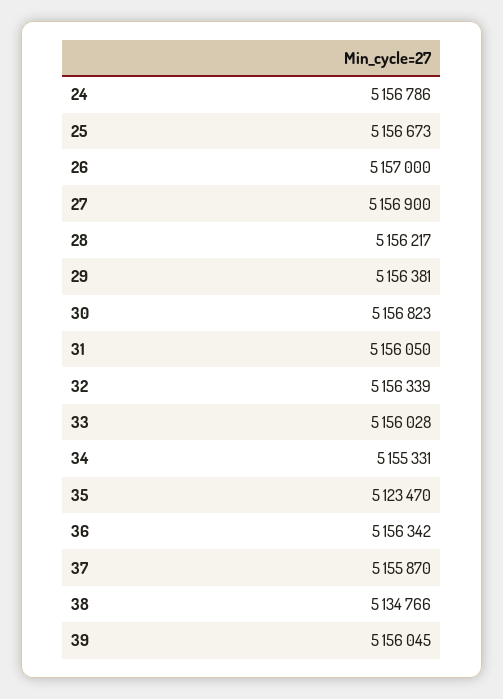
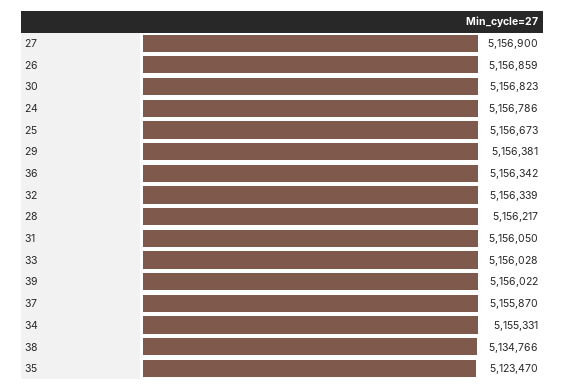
26: 5157000 -> 5156859
39: 5156045 -> 5156022

